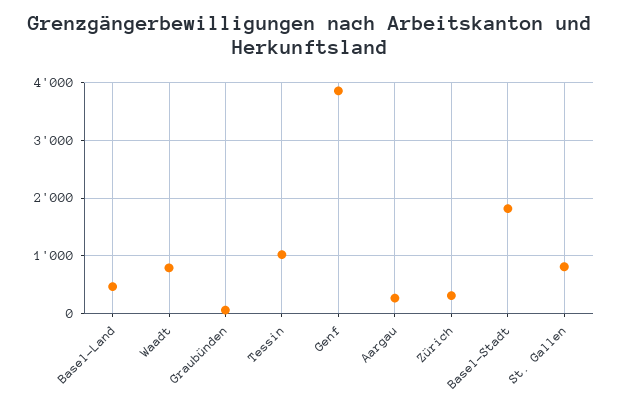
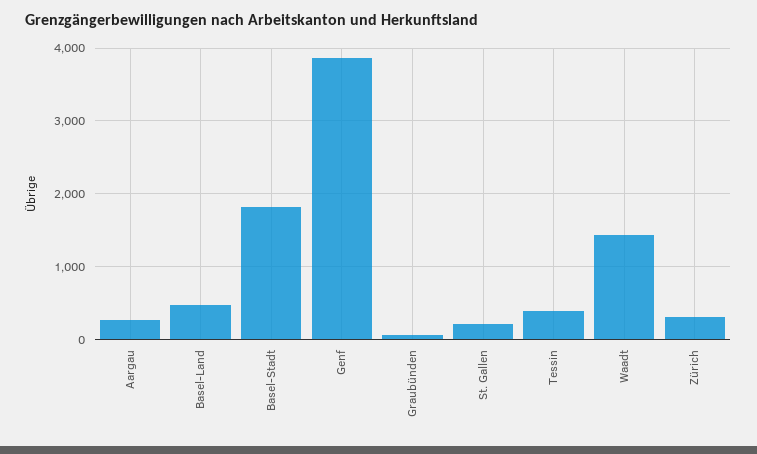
Waadt: 800 -> 1400
Tessin: 1000 -> 400
St. Gallen: 800 -> 200

